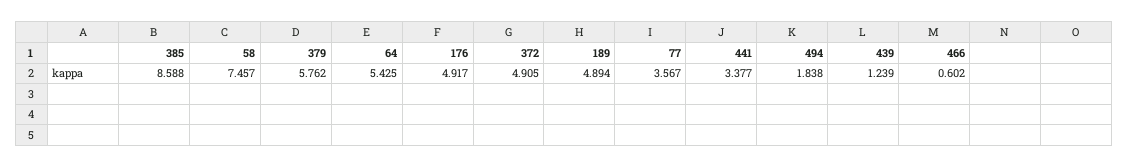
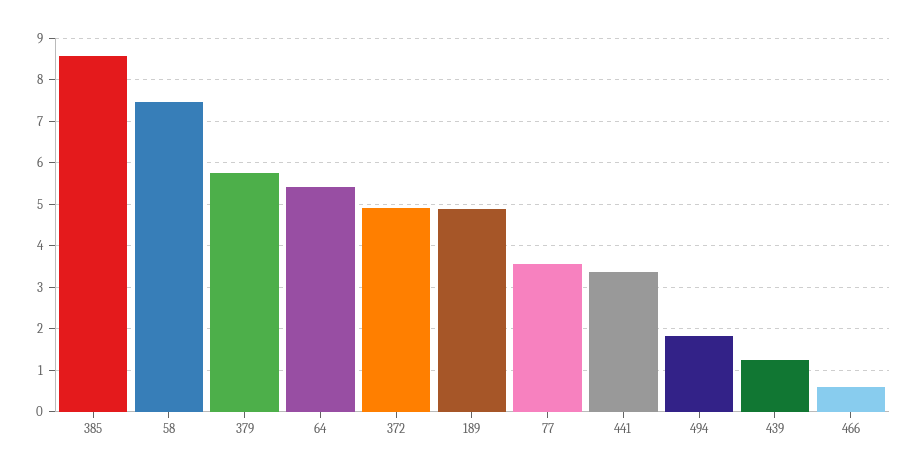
176: 4.917 -> none

